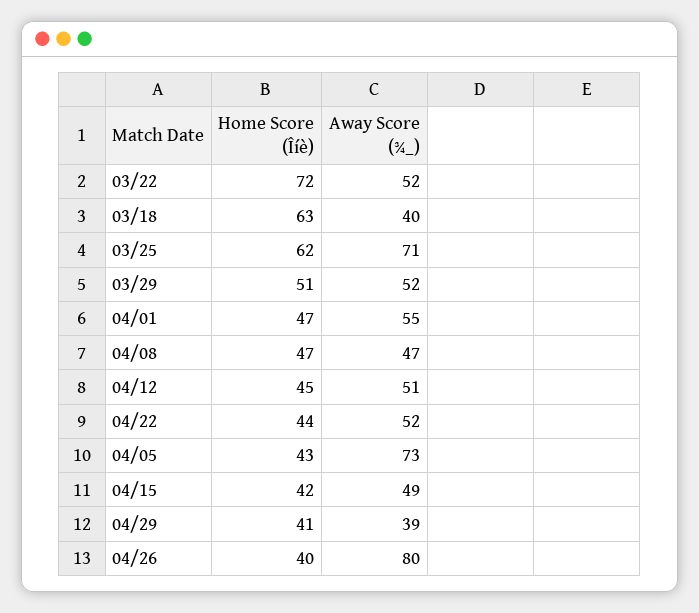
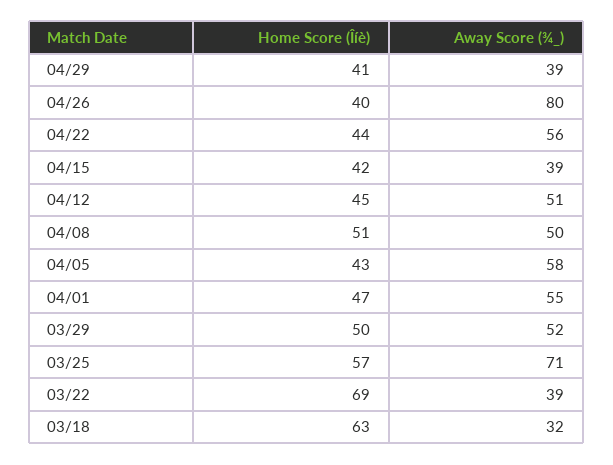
Home Score (Îíè), 03/22: 72 -> 69
Away Score (¾_), 03/22: 52 -> 39
Away Score (¾_), 03/18: 40 -> 32
Home Score (Îíè), 03/25: 62 -> 57
Home Score (Îíè), 03/29: 51 -> 50
Home Score (Îíè), 04/08: 47 -> 51
Away Score (¾_), 04/08: 47 -> 50
Away Score (¾_), 04/22: 52 -> 56
Away Score (¾_), 04/05: 73 -> 58
Away Score (¾_), 04/15: 49 -> 39

